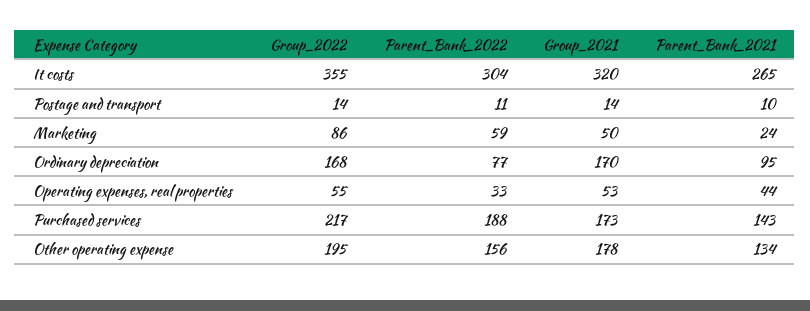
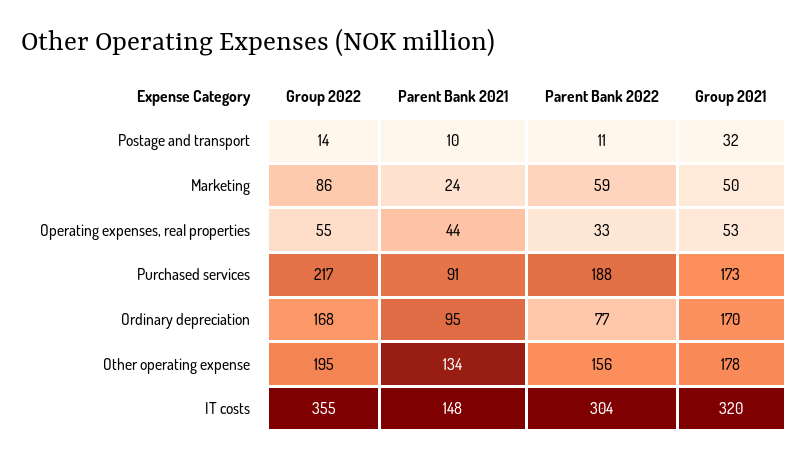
Parent_Bank_2021, It costs: 265 -> 148
Group_2021, Postage and transport: 14 -> 32
Parent_Bank_2021, Purchased services: 143 -> 91

